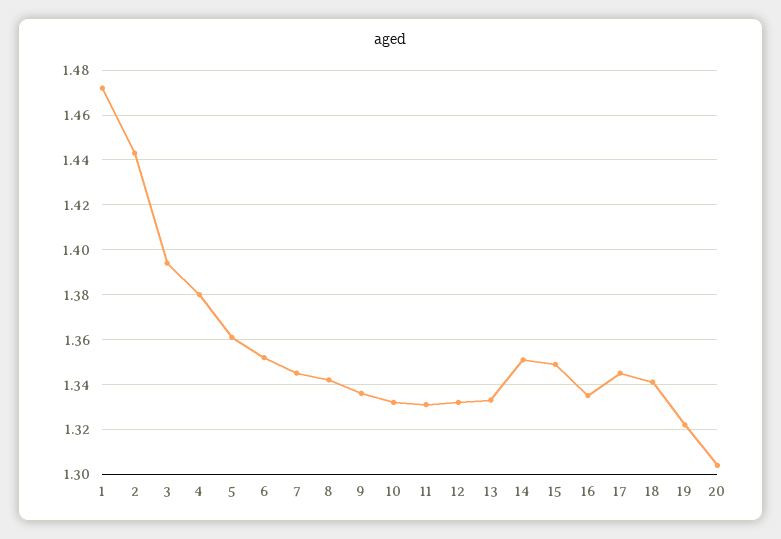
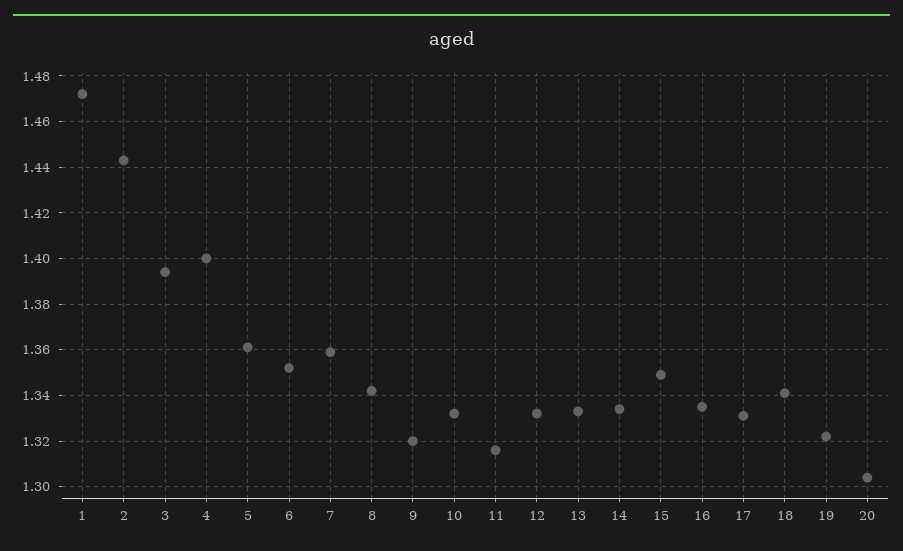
4: 1.38 -> 1.4
7: 1.345 -> 1.36
9: 1.335 -> 1.32
11: 1.33 -> 1.315
14: 1.35 -> 1.335
17: 1.345 -> 1.33

